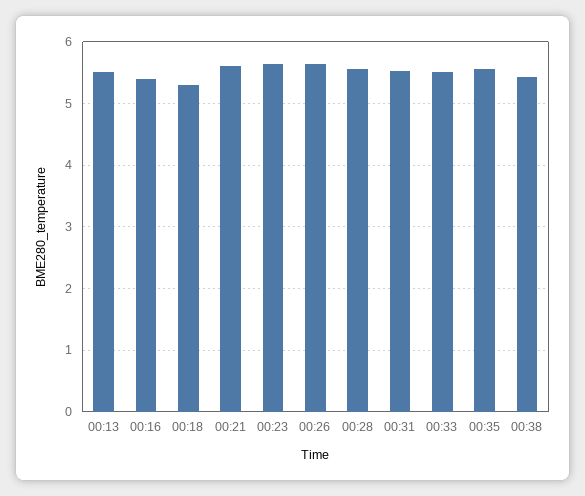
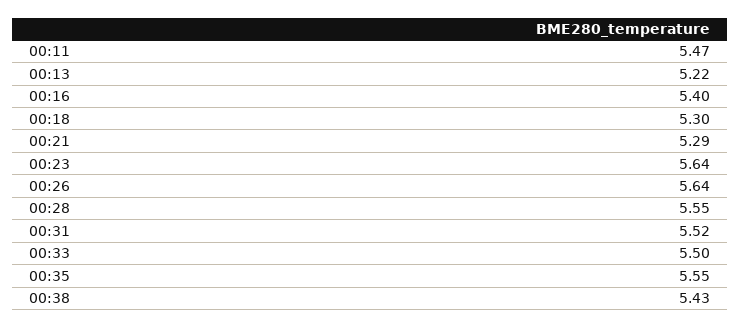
00:13: 5.5 -> 5.22
00:21: 5.6 -> 5.29
00:11: none -> 5.47

